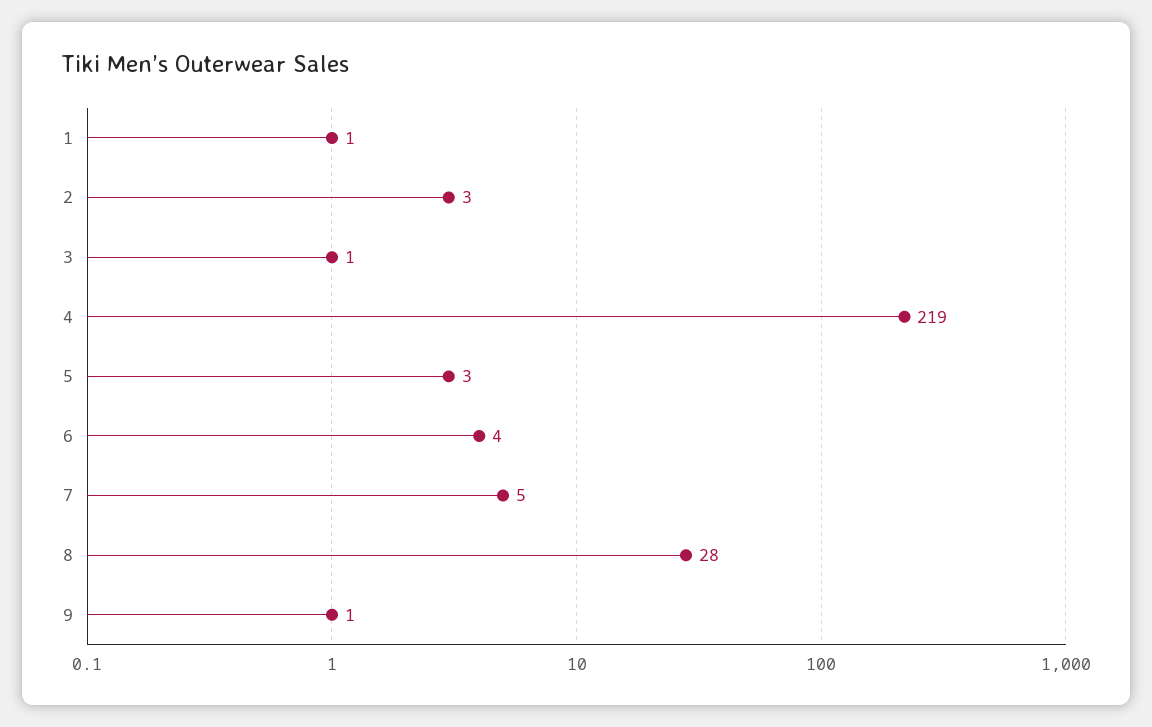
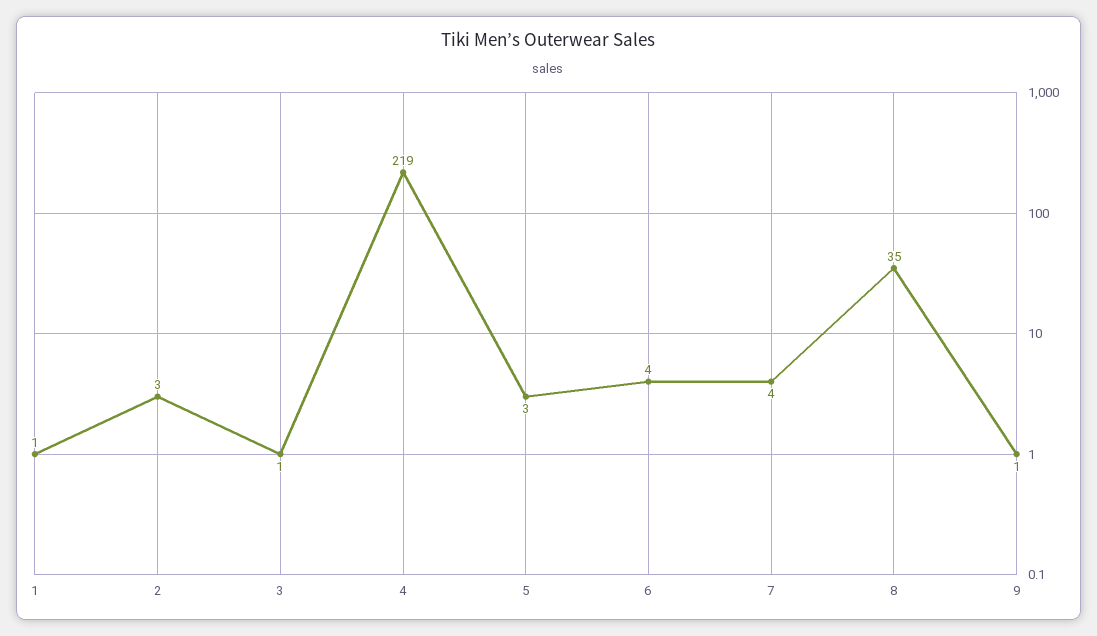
7: 5 -> 4
8: 28 -> 35

